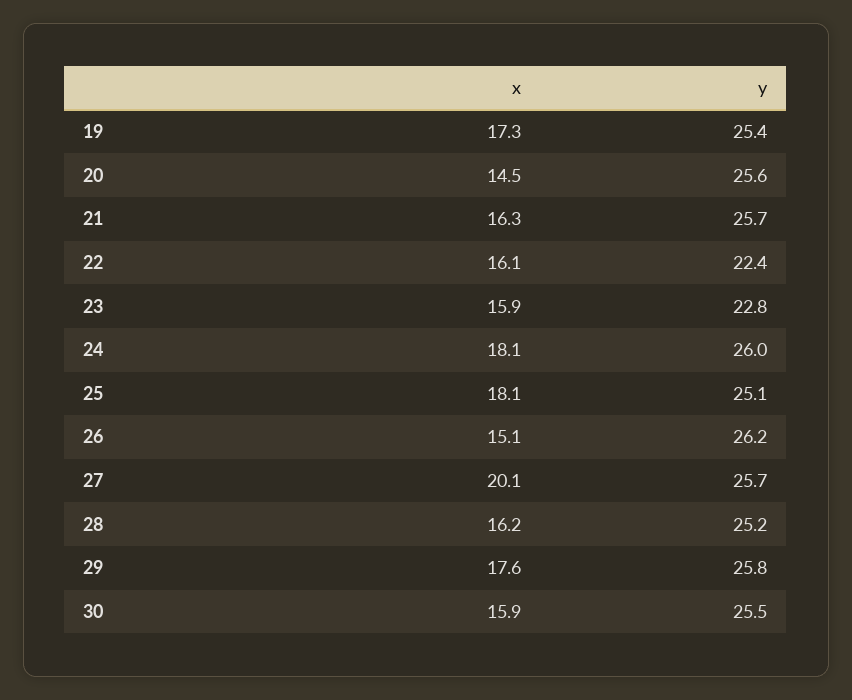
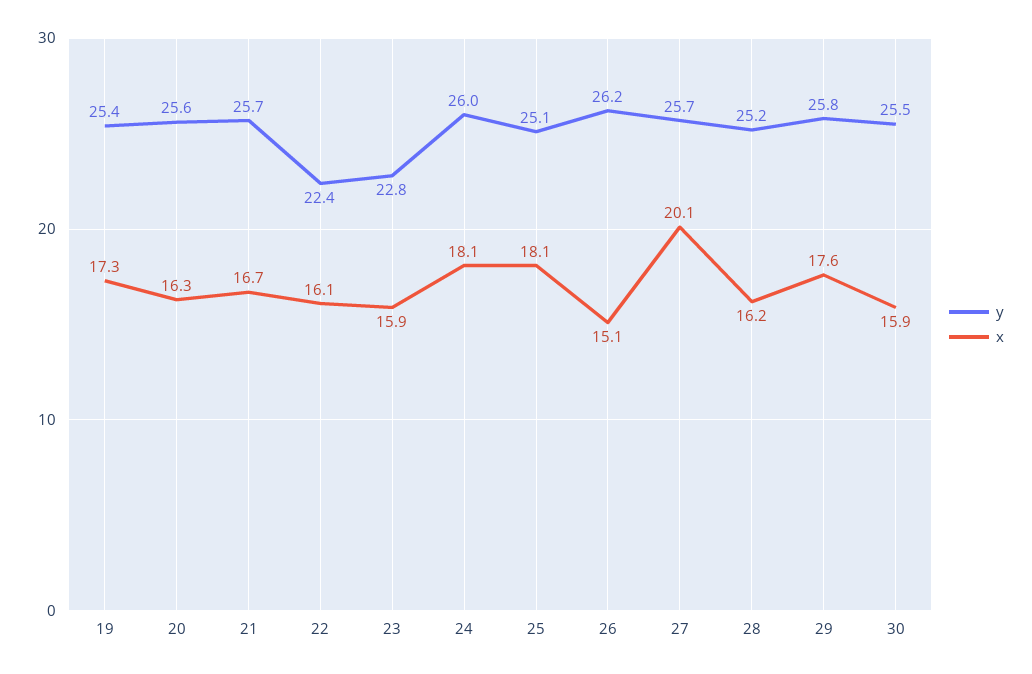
x, 20: 14.5 -> 16.3
x, 21: 16.3 -> 16.7

